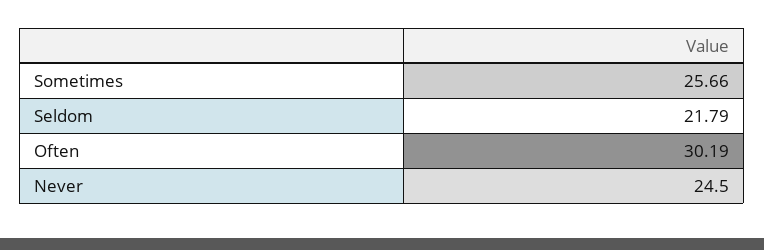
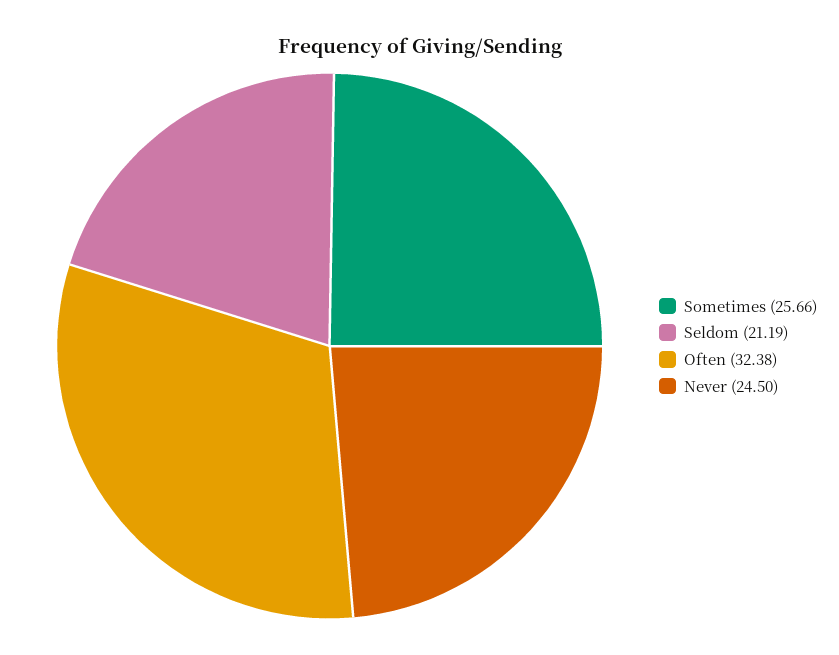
Seldom: 21.79 -> 21.19
Often: 30.19 -> 32.38

